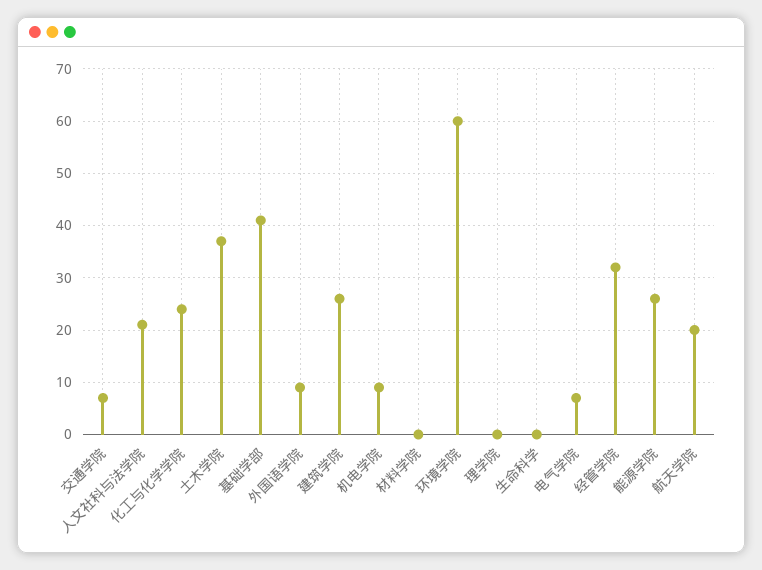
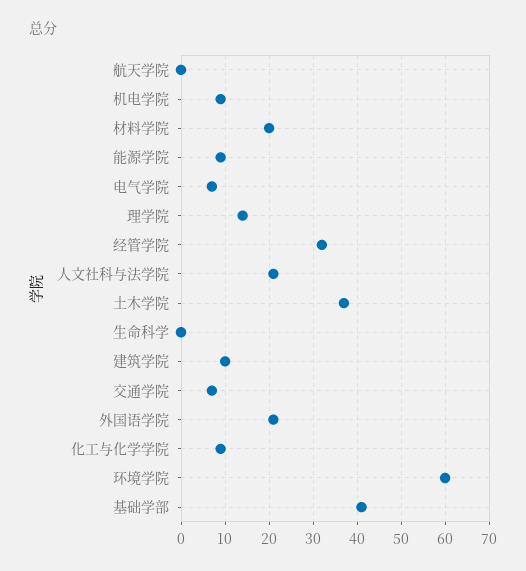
化工与化学学院: 25 -> 10
外国语学院: 10 -> 20
建筑学院: 25 -> 10
材料学院: 0 -> 20
理学院: 0 -> 15
能源学院: 25 -> 10
航天学院: 20 -> 0

